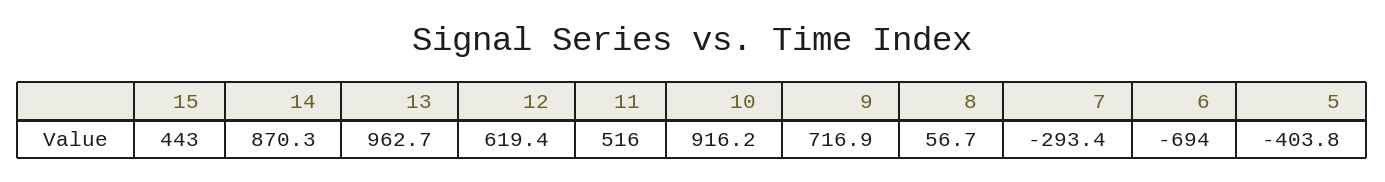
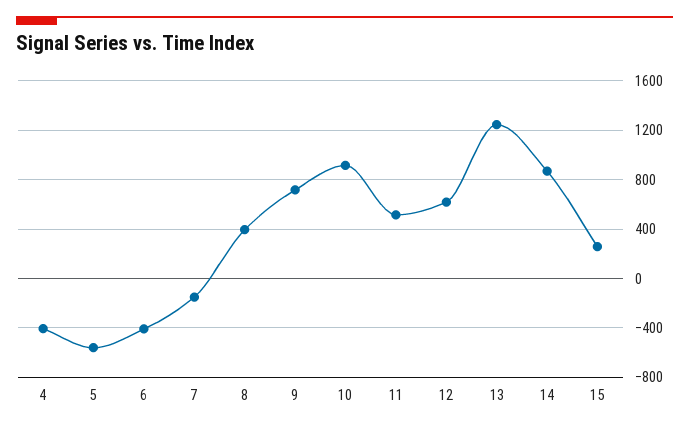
15: 443 -> 250
13: 962.7 -> 1250
8: 56.7 -> 400
7: -293.4 -> -150
6: -694 -> -400
5: -403.8 -> -550
4: none -> -400

